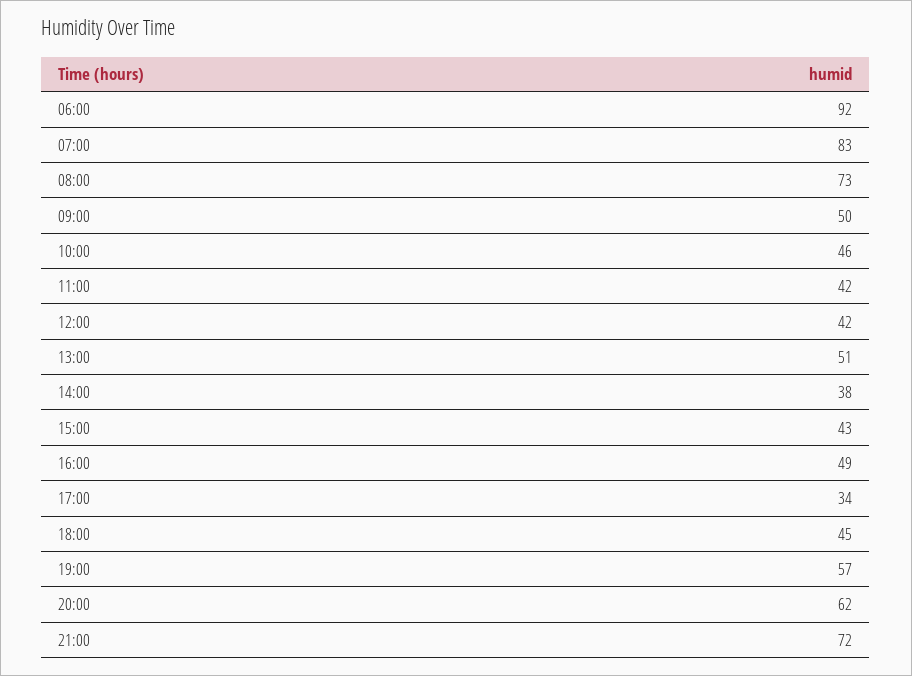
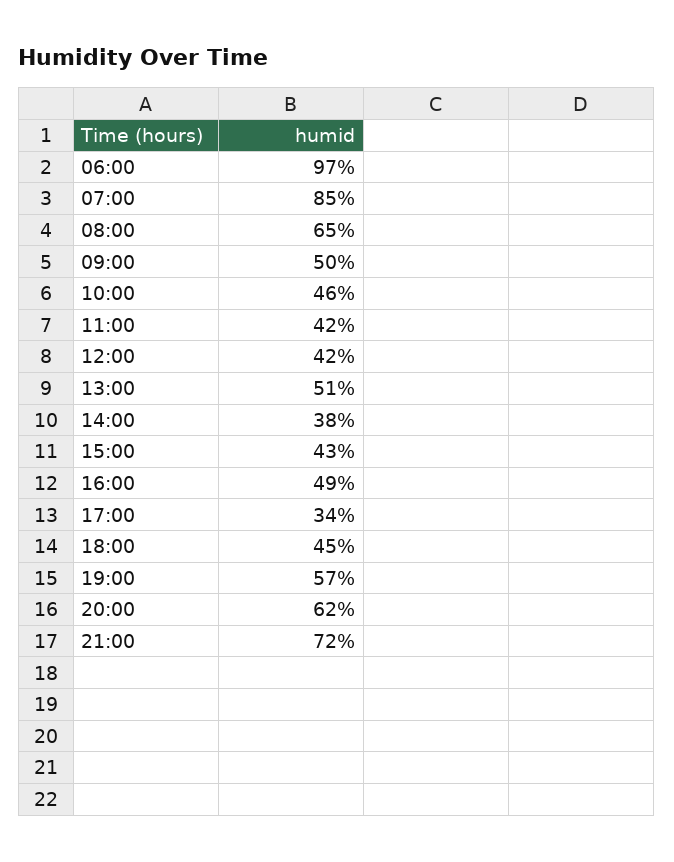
06:00: 92 -> 97
07:00: 83 -> 85
08:00: 73 -> 65

